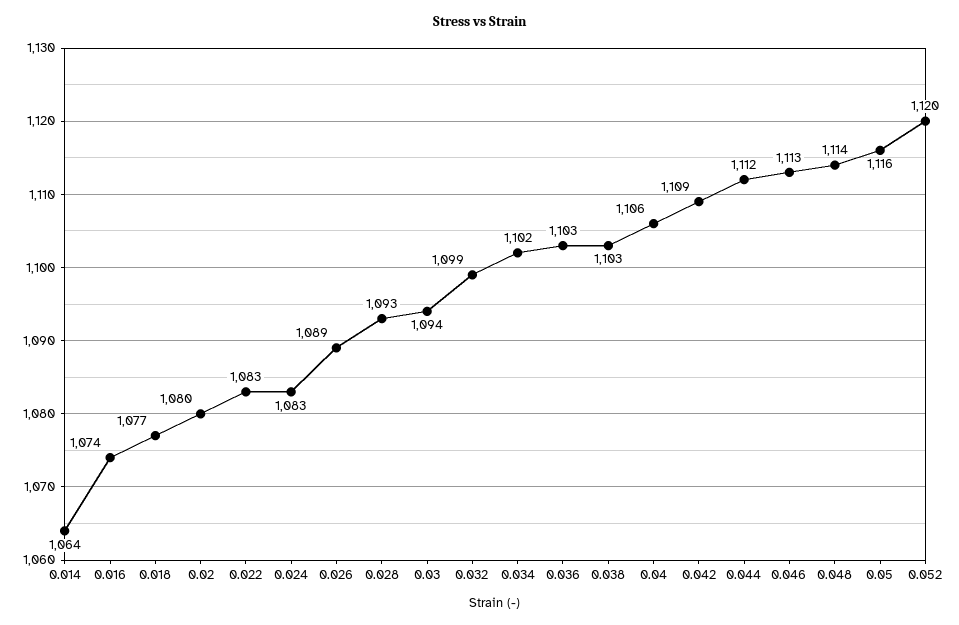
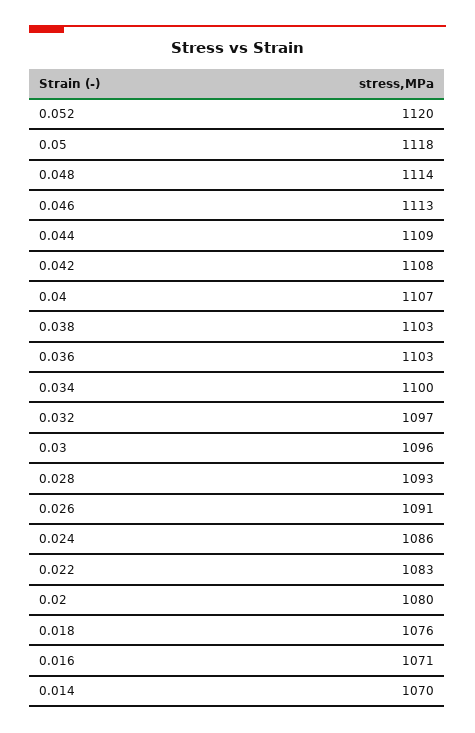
0.014: 1064 -> 1070
0.016: 1074 -> 1071
0.018: 1077 -> 1076
0.024: 1083 -> 1086
0.026: 1089 -> 1091
0.03: 1094 -> 1096
0.032: 1099 -> 1097
0.034: 1102 -> 1100
0.04: 1106 -> 1107
0.042: 1109 -> 1108
0.044: 1112 -> 1109
0.05: 1116 -> 1118

